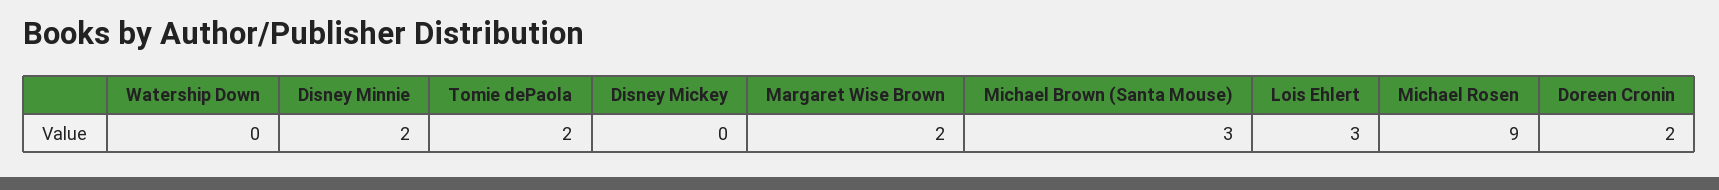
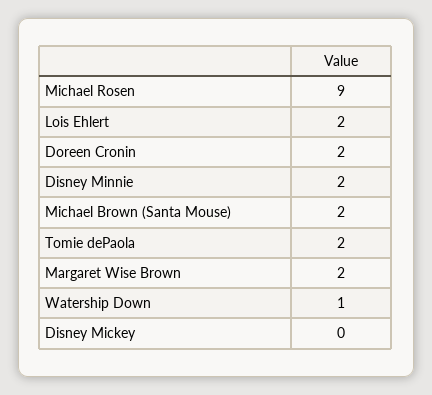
Watership Down: 0 -> 1
Michael Brown (Santa Mouse): 3 -> 2
Lois Ehlert: 3 -> 2

